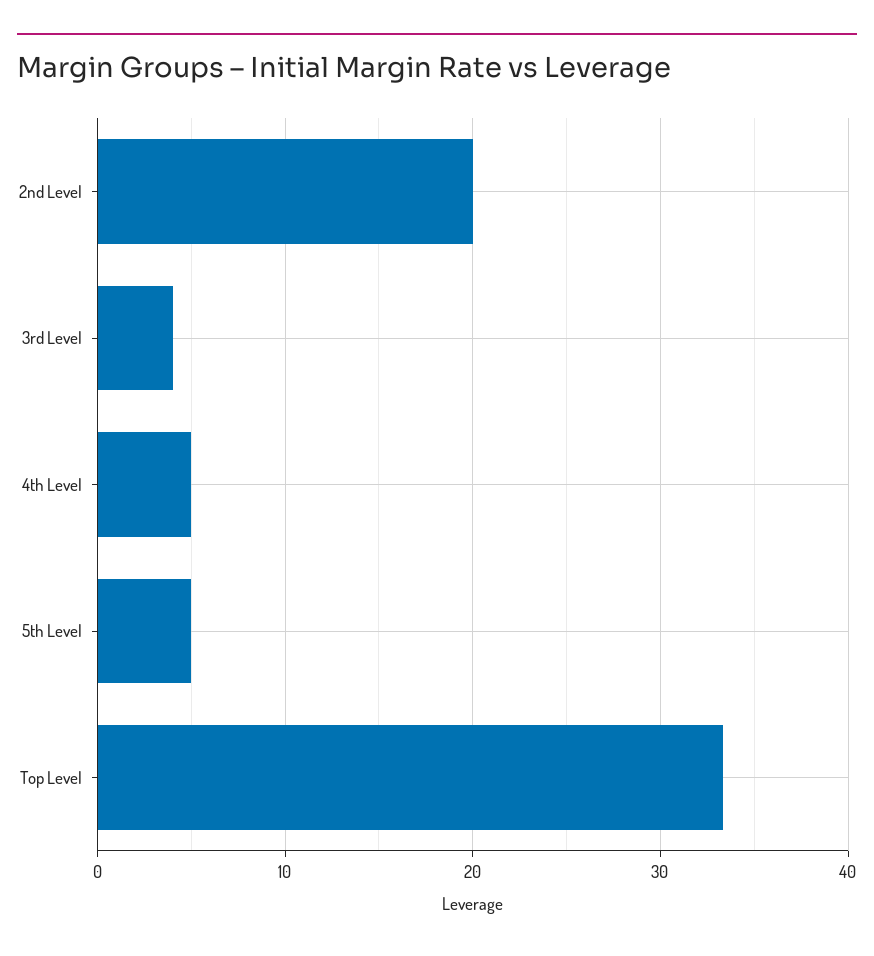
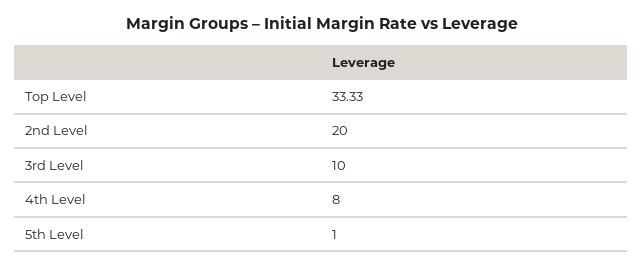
3rd Level: 4 -> 10
4th Level: 5 -> 8
5th Level: 5 -> 1

